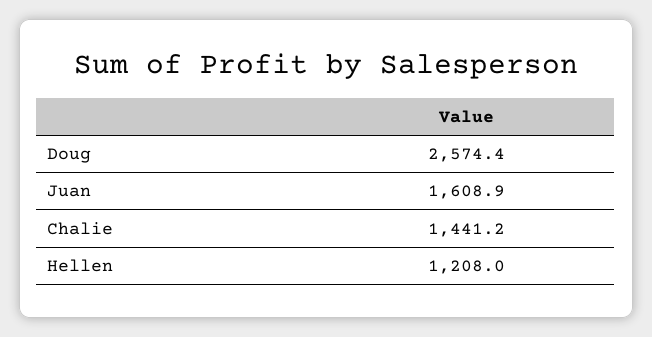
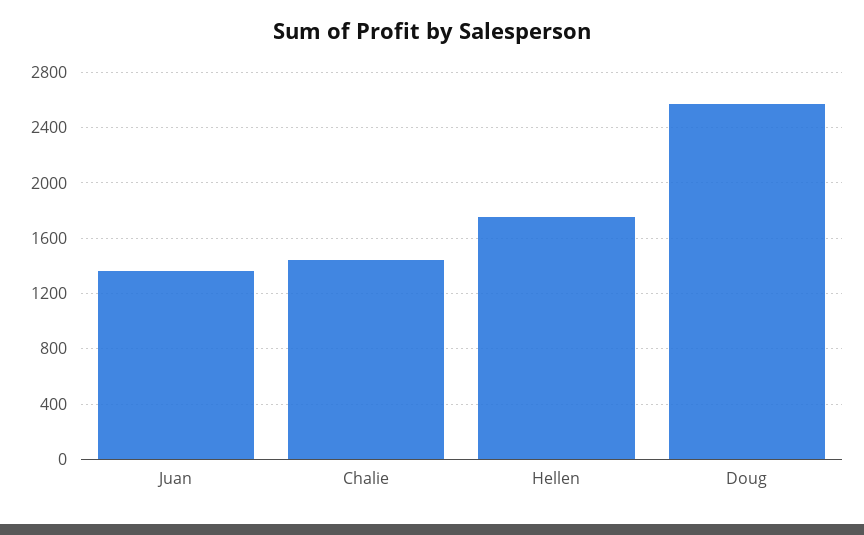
Juan: 1608.9 -> 1350
Hellen: 1208 -> 1750

